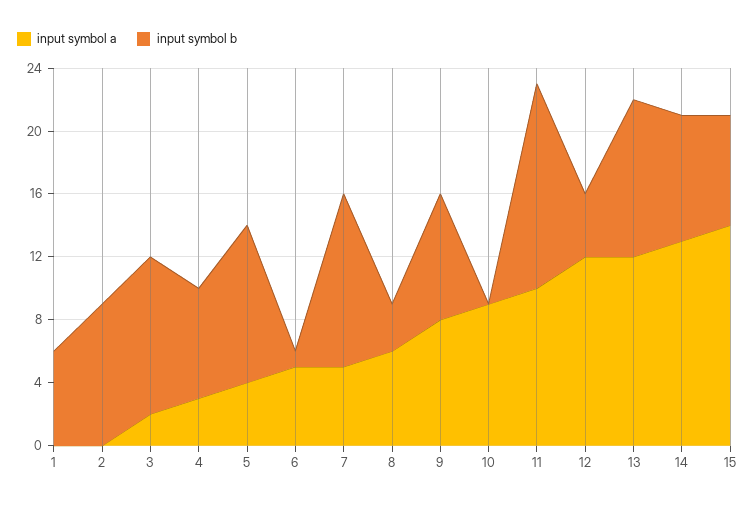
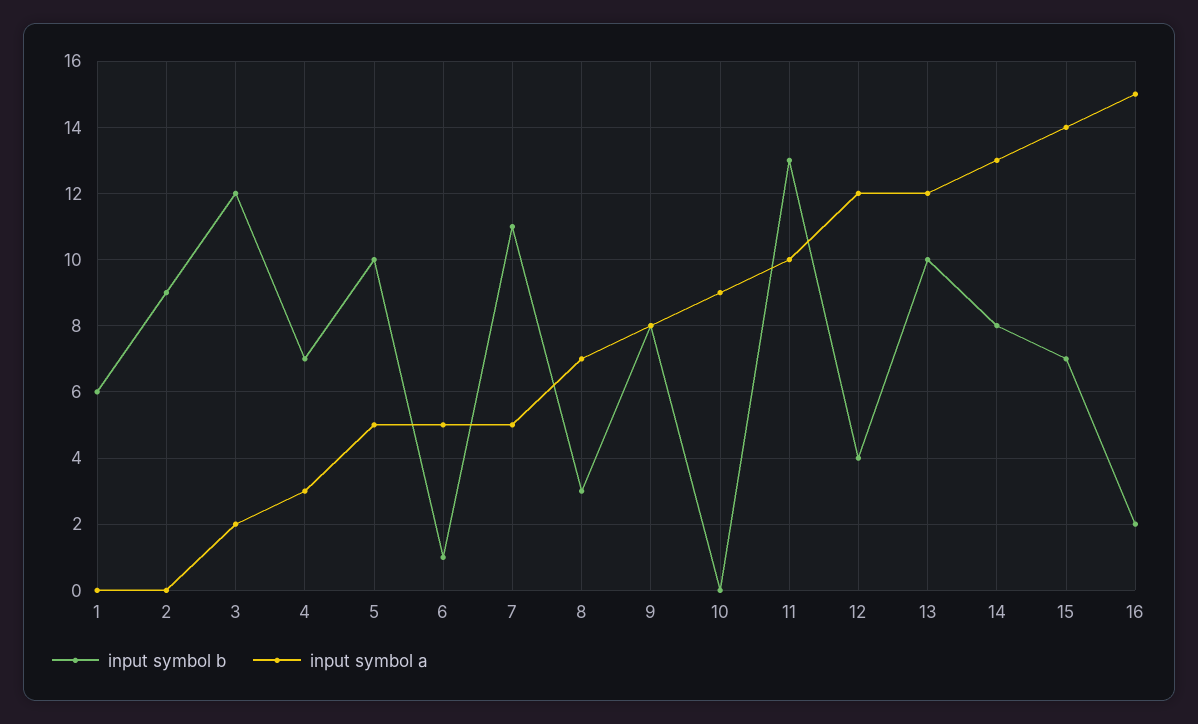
input symbol b, 3: 10 -> 12
input symbol a, 5: 4 -> 5
input symbol a, 8: 6 -> 7
input symbol b, 16: none -> 2
input symbol a, 16: none -> 15

